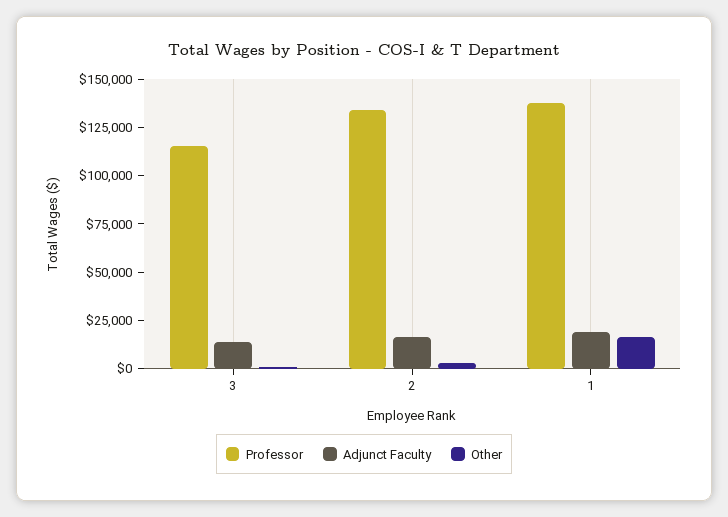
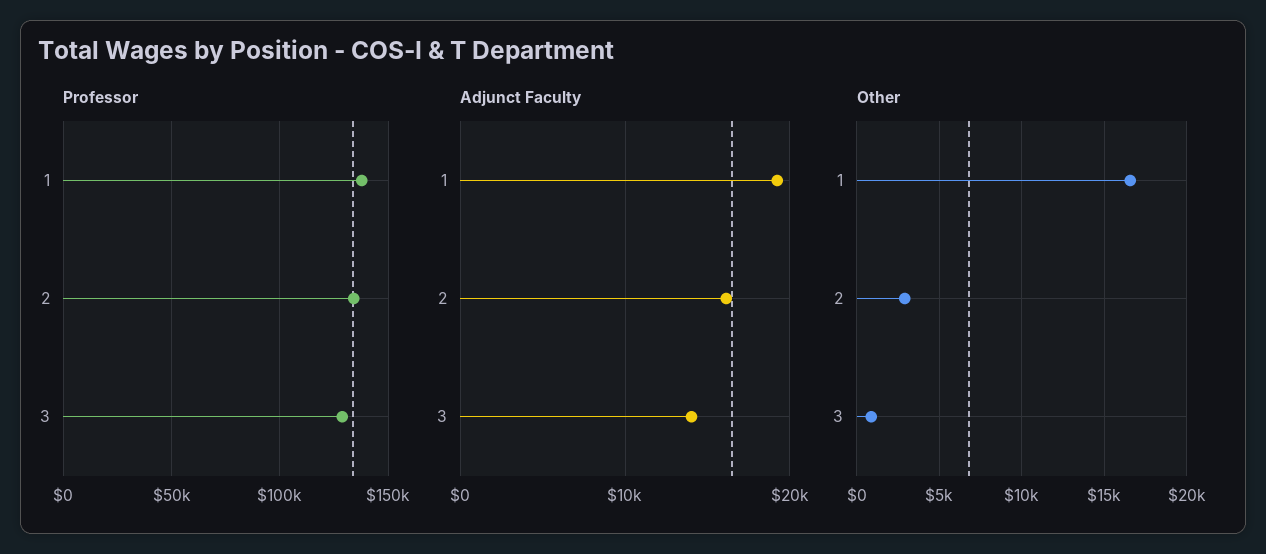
Professor, 3: 115000 -> 130000

